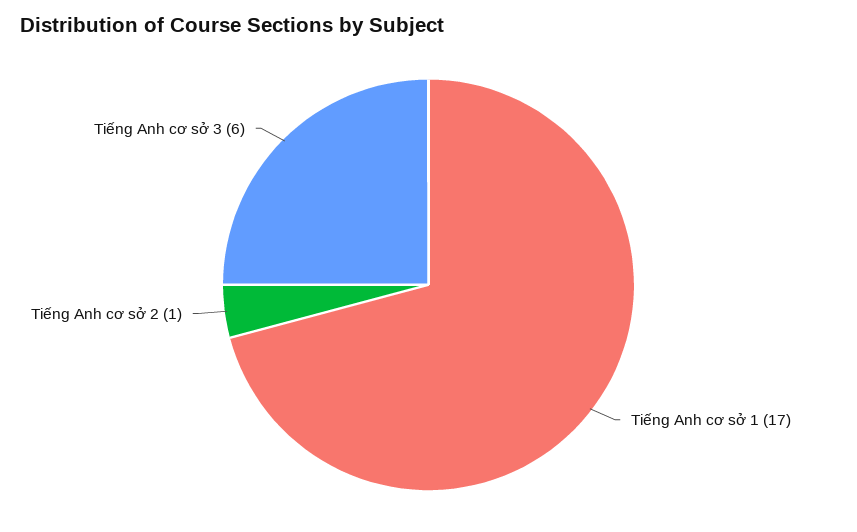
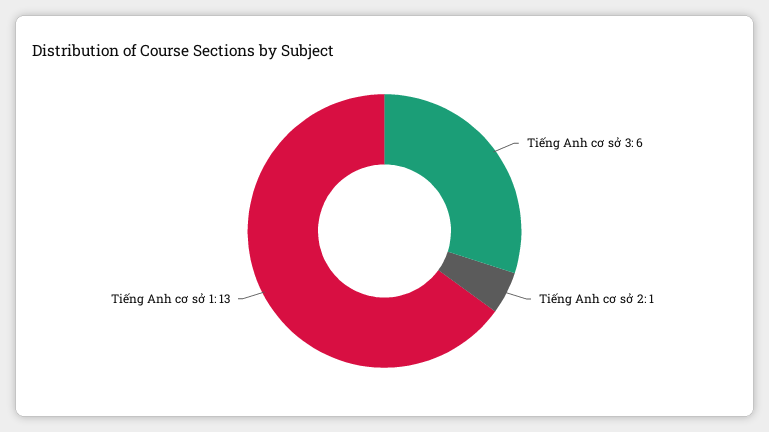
Tiếng Anh cơ sở 1: 17 -> 13

